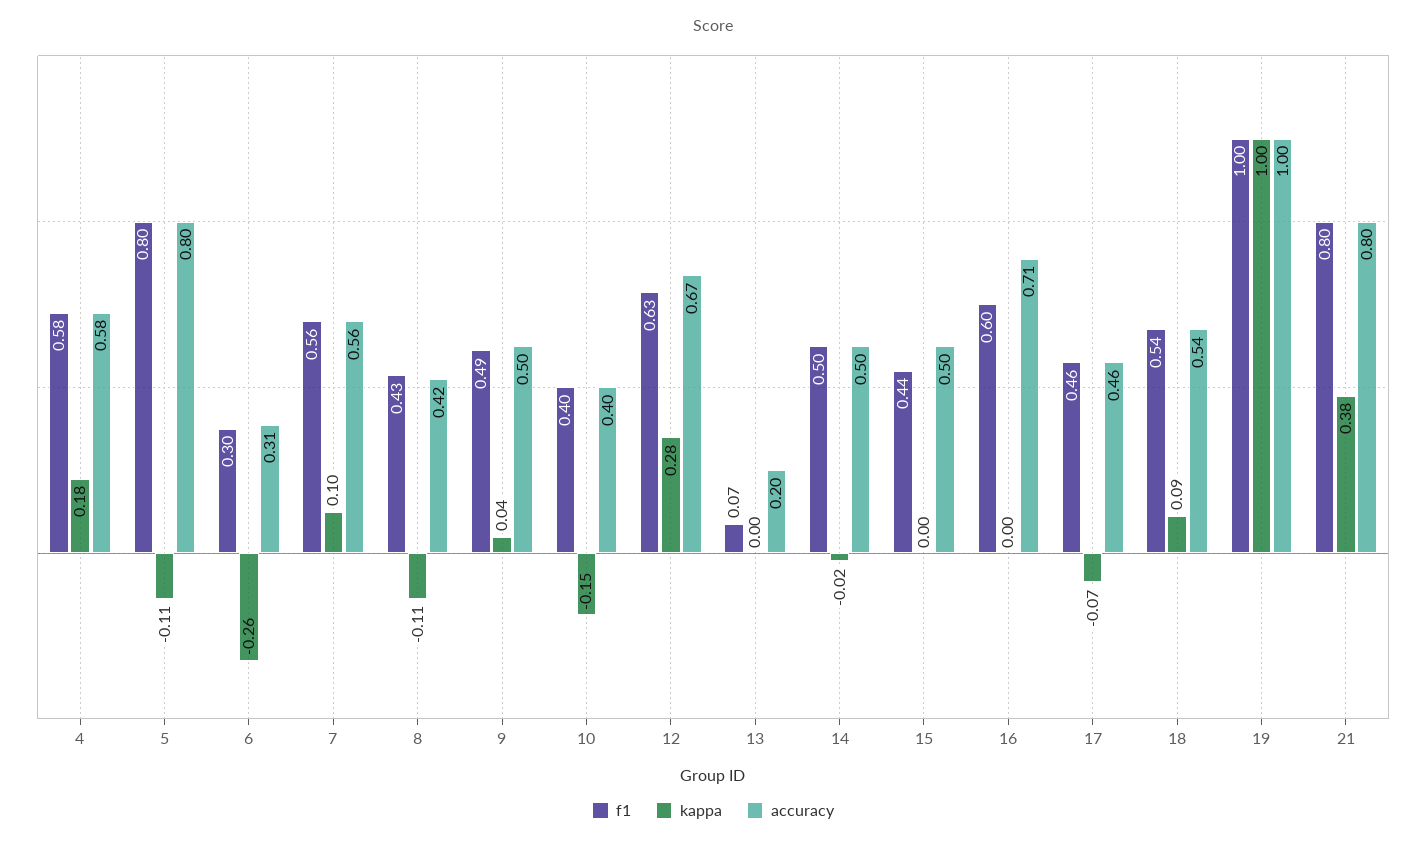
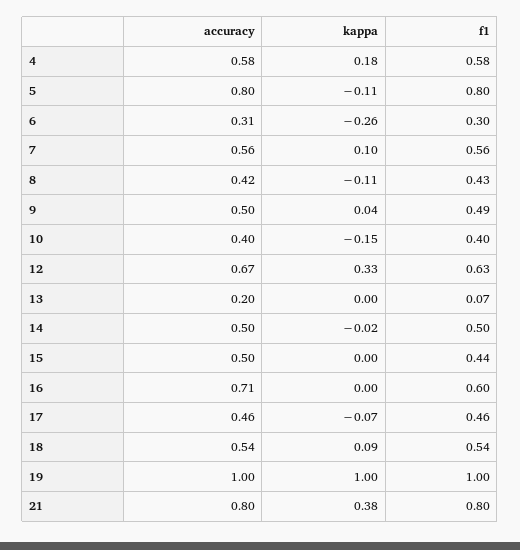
kappa, 12: 0.28 -> 0.33

